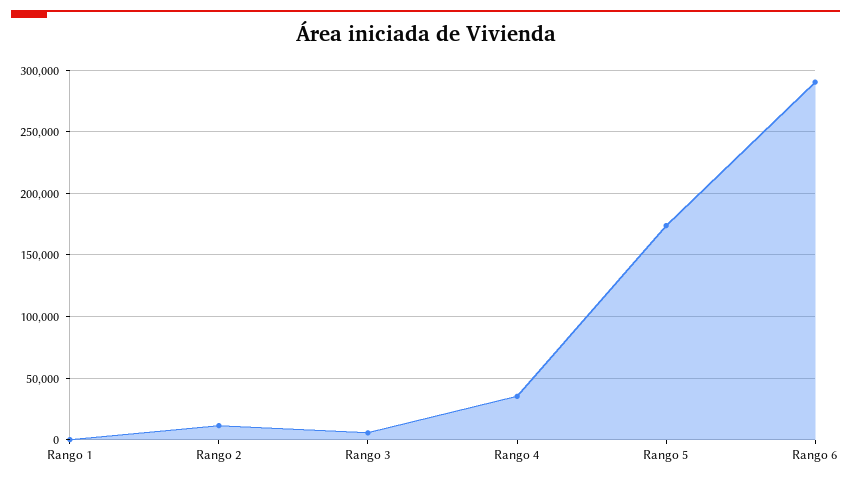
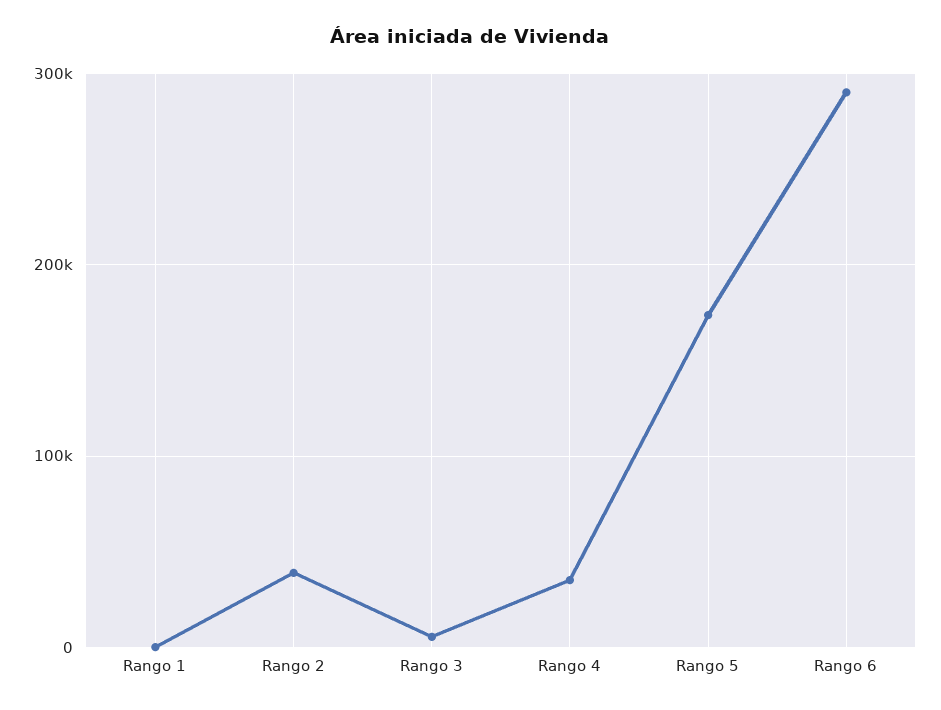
Rango 2: 10000 -> 40000

